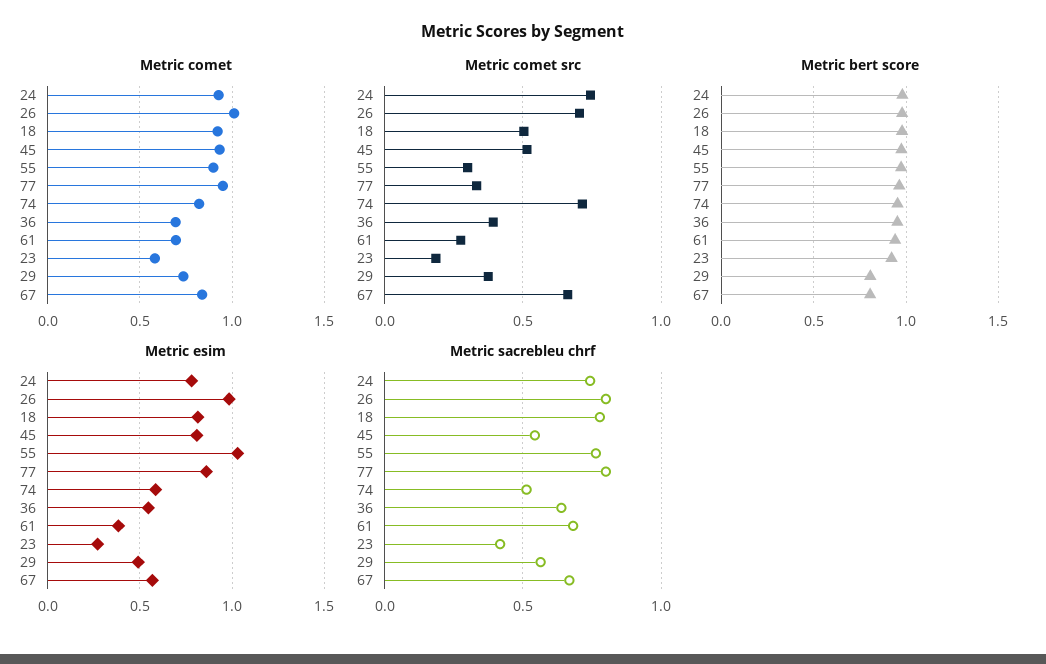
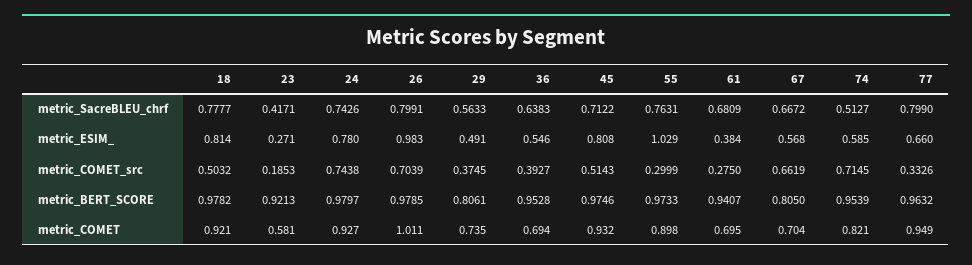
Metric comet, 67: 0.85 -> 0.704
Metric esim, 77: 0.85 -> 0.66
Metric sacrebleu chrf, 45: 0.55 -> 0.7122

